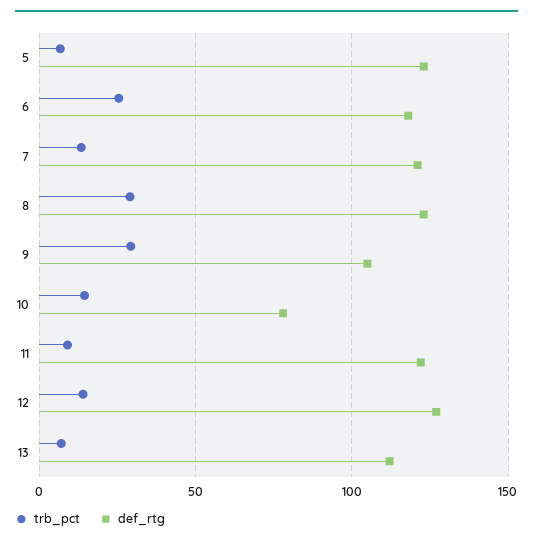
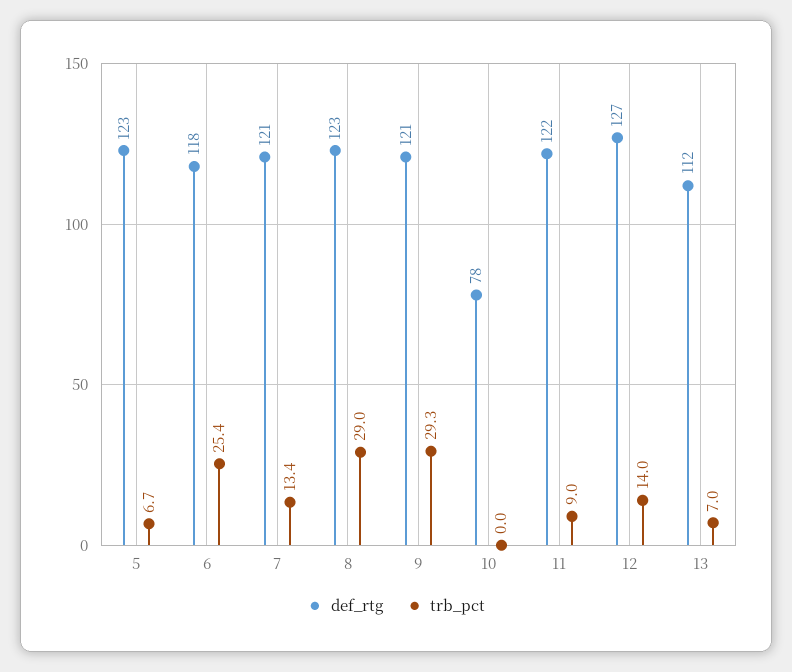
def_rtg, 9: 105 -> 121
trb_pct, 10: 15 -> 0

